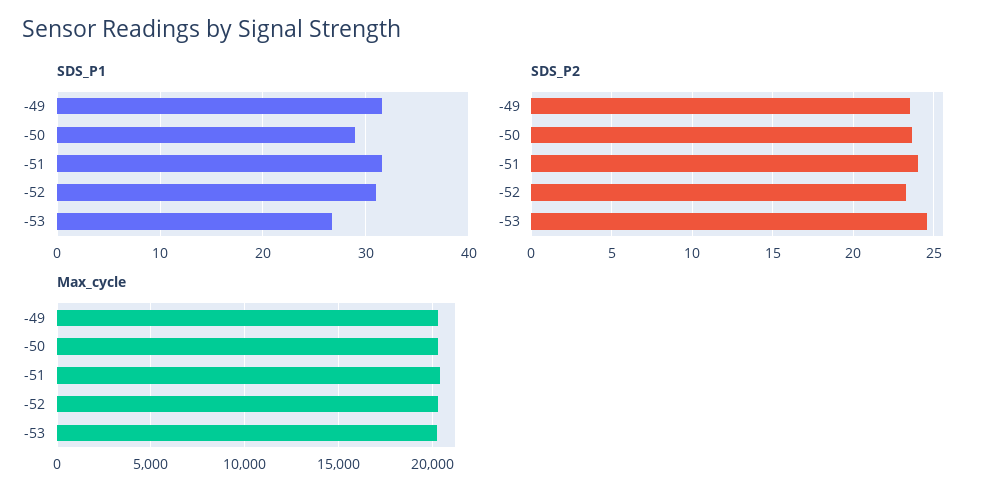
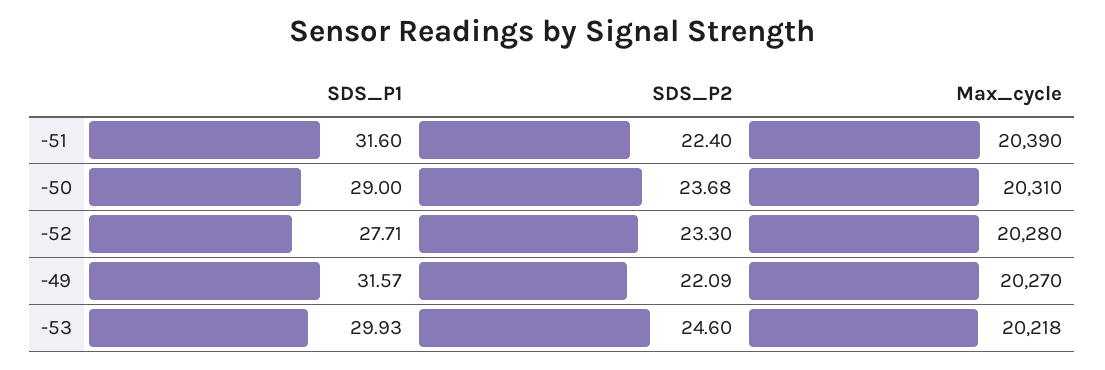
SDS_P1, -52: 31 -> 27.71
SDS_P1, -53: 27 -> 29.93
SDS_P2, -49: 23.5 -> 22.09
SDS_P2, -51: 24 -> 22.4

